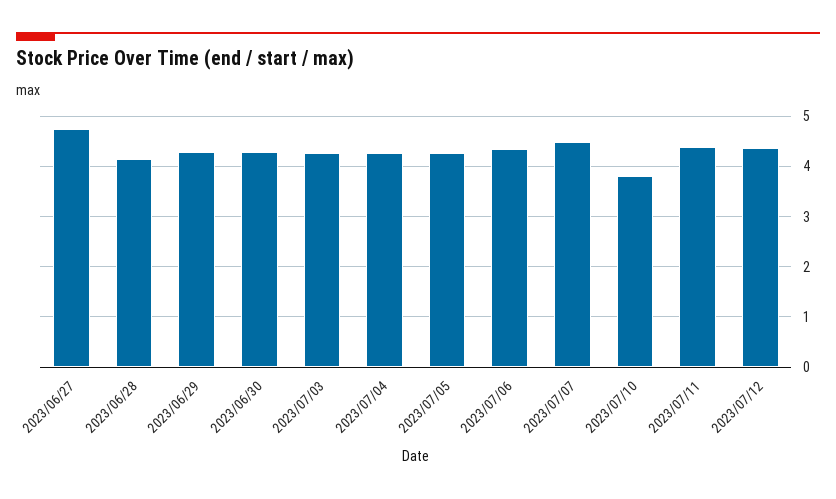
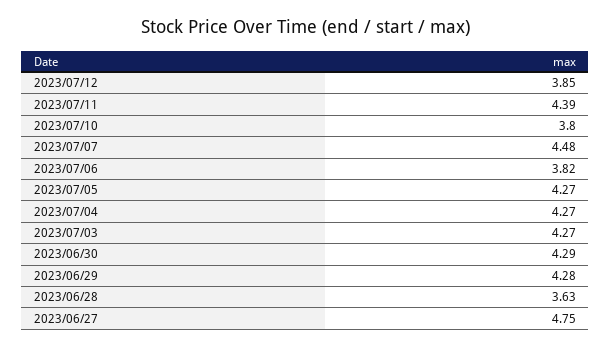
2023/06/28: 4.2 -> 3.63
2023/07/06: 4.4 -> 3.82
2023/07/12: 4.4 -> 3.85

